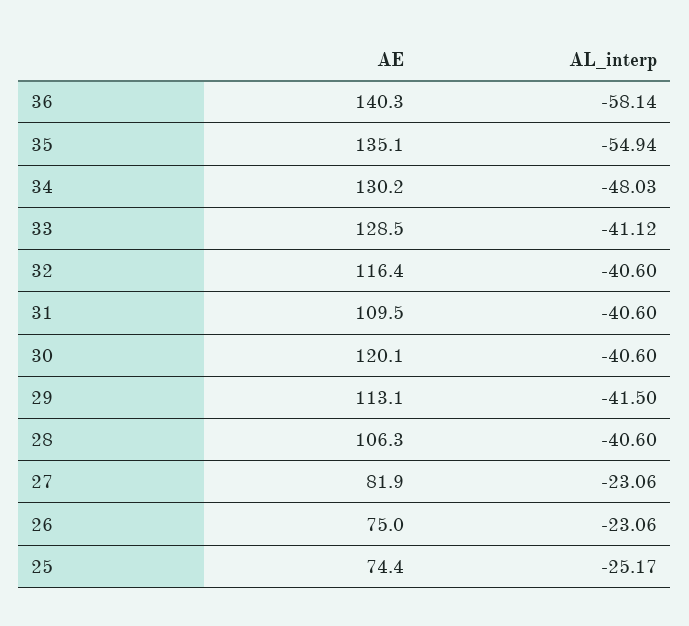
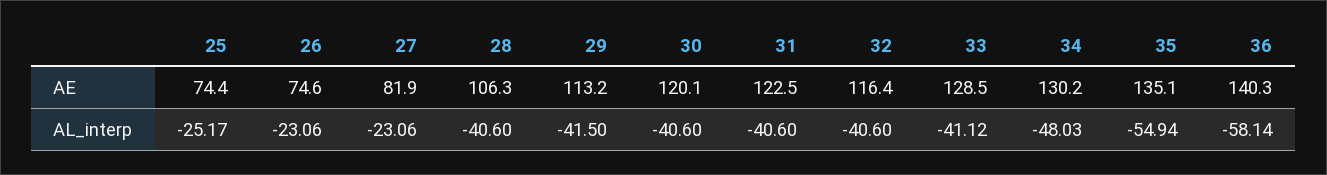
AE, 31: 109.5 -> 122.5
AE, 29: 113.1 -> 113.2
AE, 26: 75 -> 74.6

